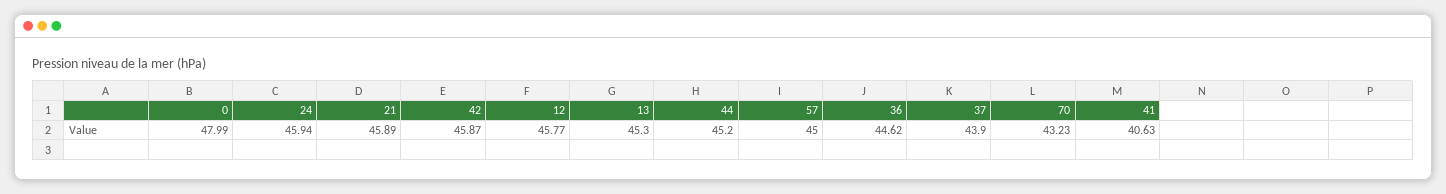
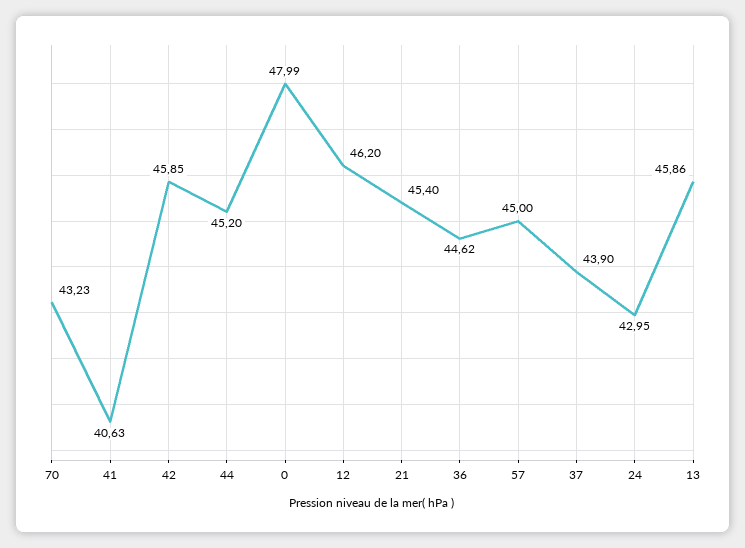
24: 45.94 -> 42.95
21: 45.89 -> 45.4
42: 45.87 -> 45.85
12: 45.77 -> 46.2
13: 45.3 -> 45.86

